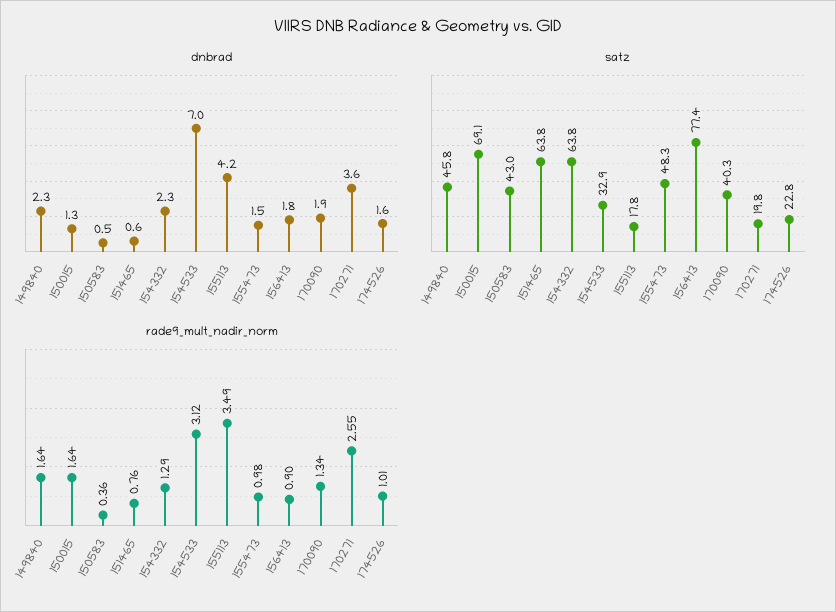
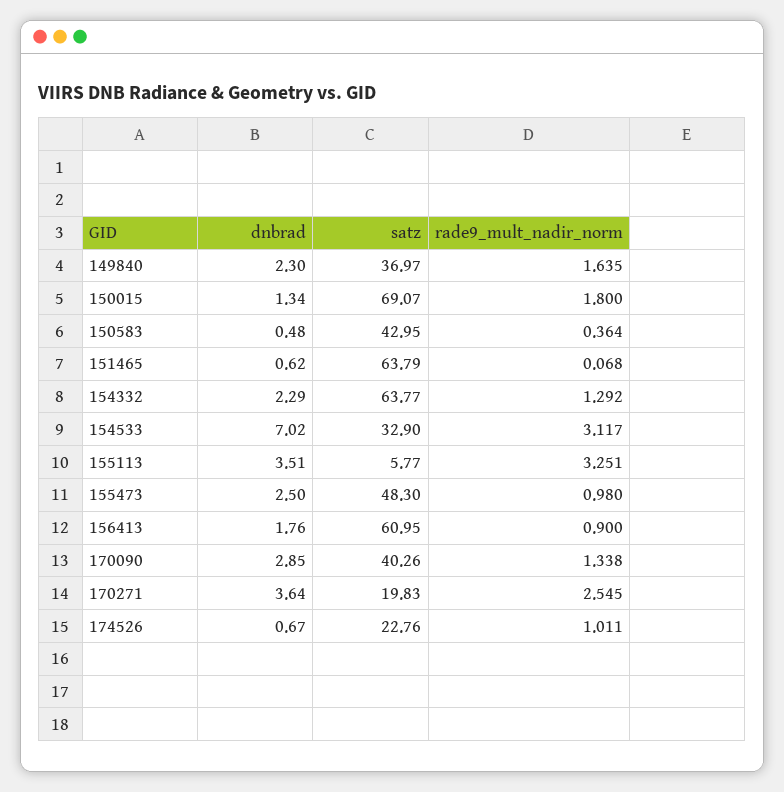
dnbrad, 155113: 4.2 -> 3.51
dnbrad, 155473: 1.5 -> 2.5
dnbrad, 170090: 1.9 -> 2.85
dnbrad, 174526: 1.6 -> 0.67
satz, 149840: 45.8 -> 36.97
satz, 155113: 17.8 -> 5.77
satz, 156413: 77.4 -> 60.95
rade9_mult_nadir_norm, 150015: 1.64 -> 1.8
rade9_mult_nadir_norm, 151465: 0.76 -> 0.068
rade9_mult_nadir_norm, 155113: 3.49 -> 3.251

